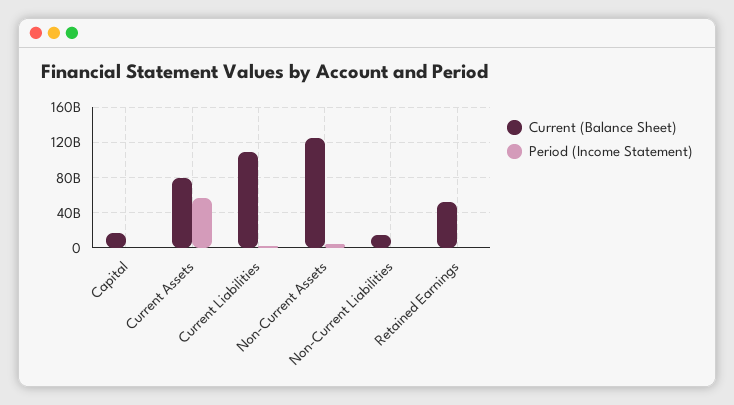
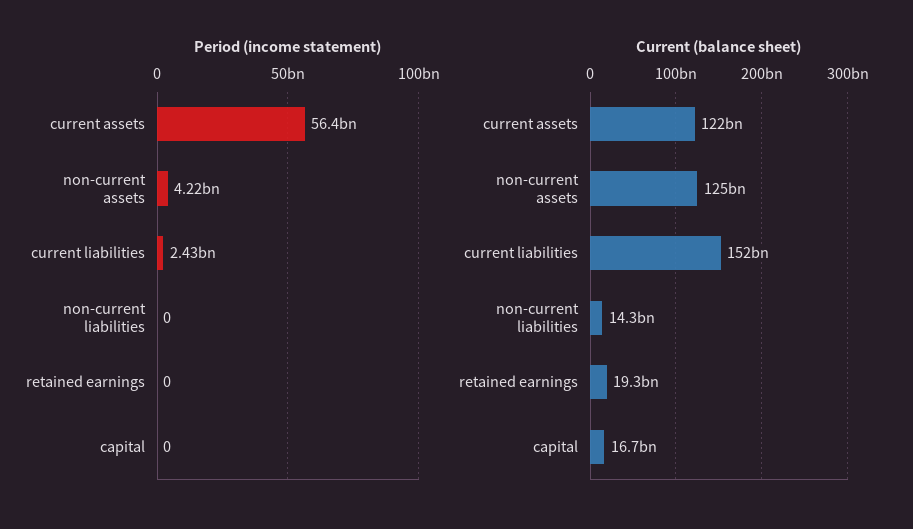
Current (Balance Sheet), Current Assets: 80000000000 -> 122000000000
Current (Balance Sheet), Current Liabilities: 110000000000 -> 152000000000
Current (Balance Sheet), Retained Earnings: 50000000000 -> 19300000000

